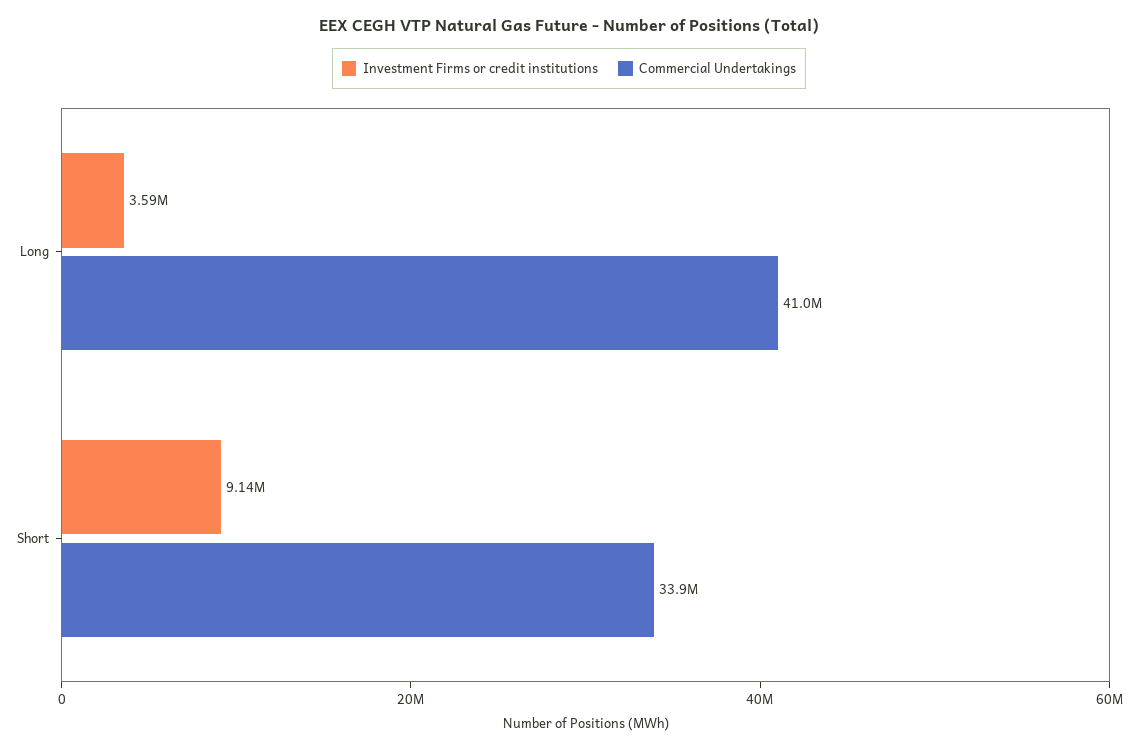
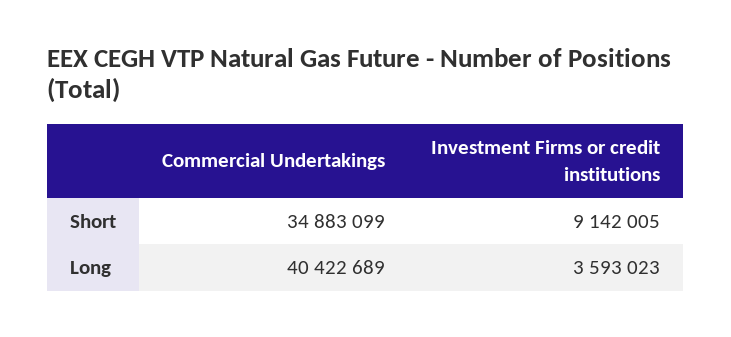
Commercial Undertakings, Long: 41000000 -> 40422689
Commercial Undertakings, Short: 33900000 -> 34883099

